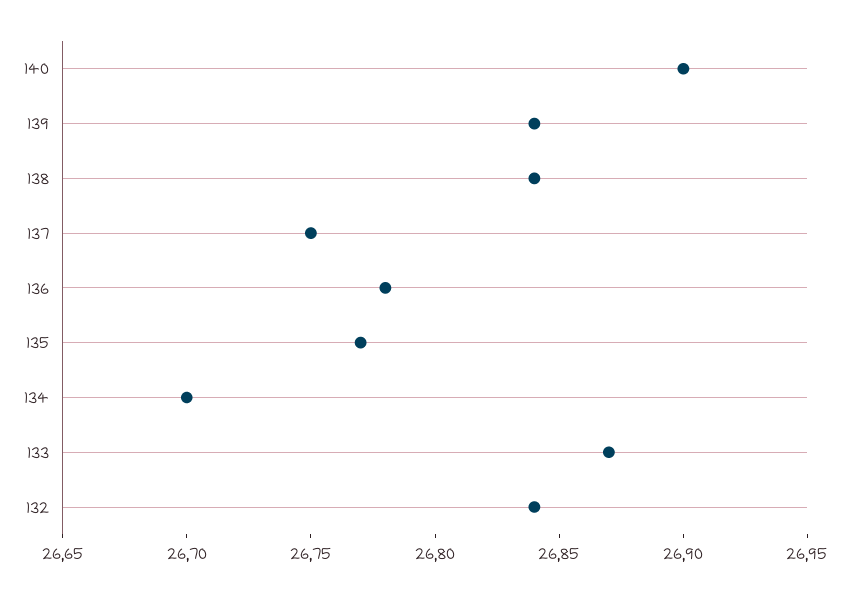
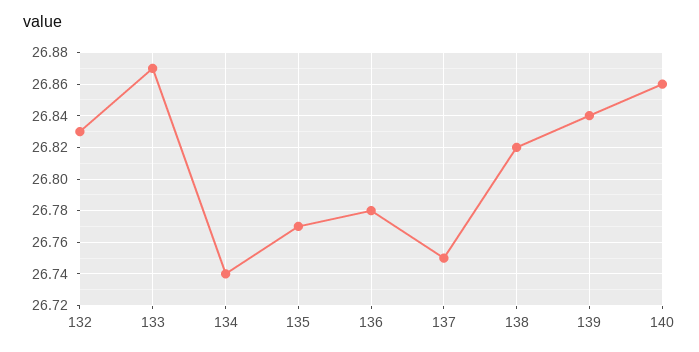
140: 26.9 -> 26.86
138: 26.84 -> 26.82
134: 26.7 -> 26.74
132: 26.84 -> 26.83

